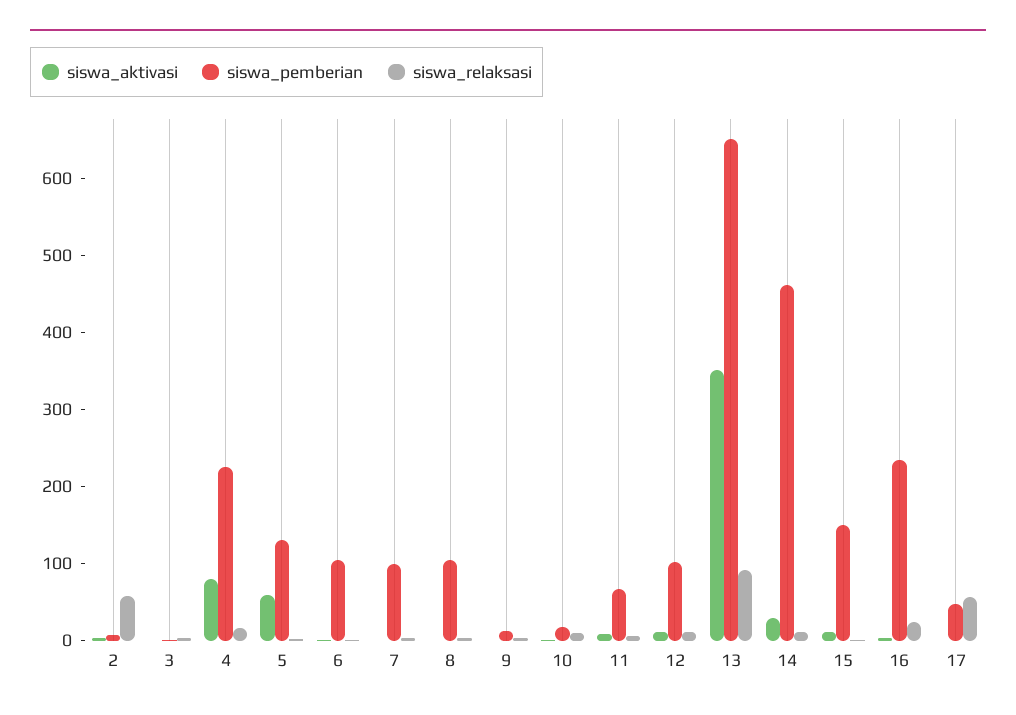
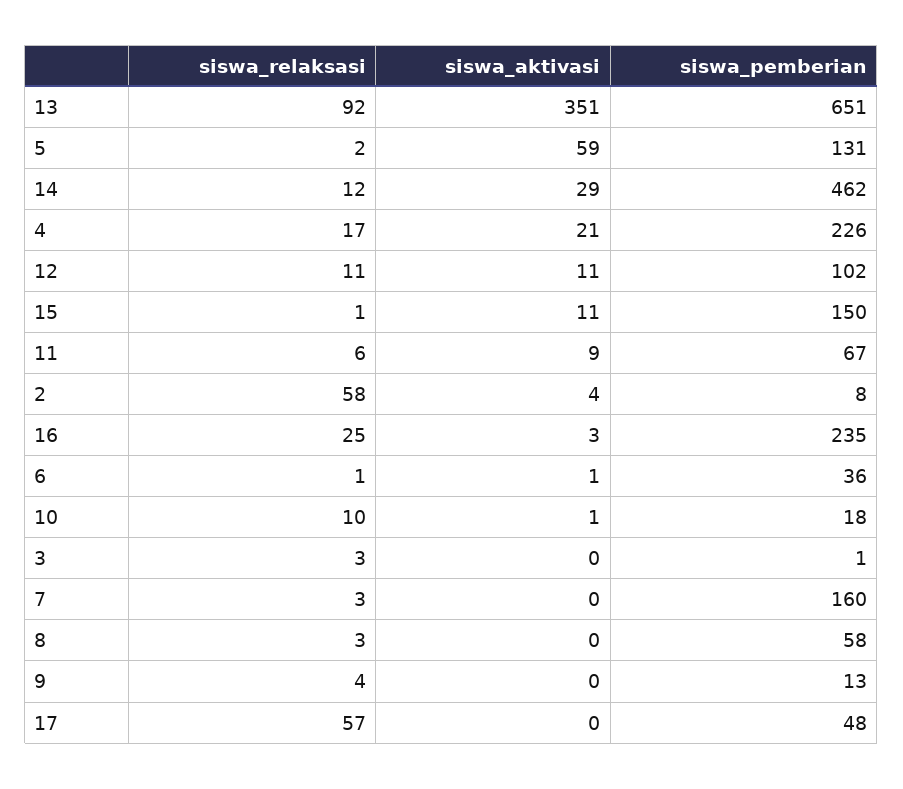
siswa_aktivasi, 4: 80 -> 21
siswa_pemberian, 6: 100 -> 36
siswa_pemberian, 7: 100 -> 160
siswa_pemberian, 8: 100 -> 58

